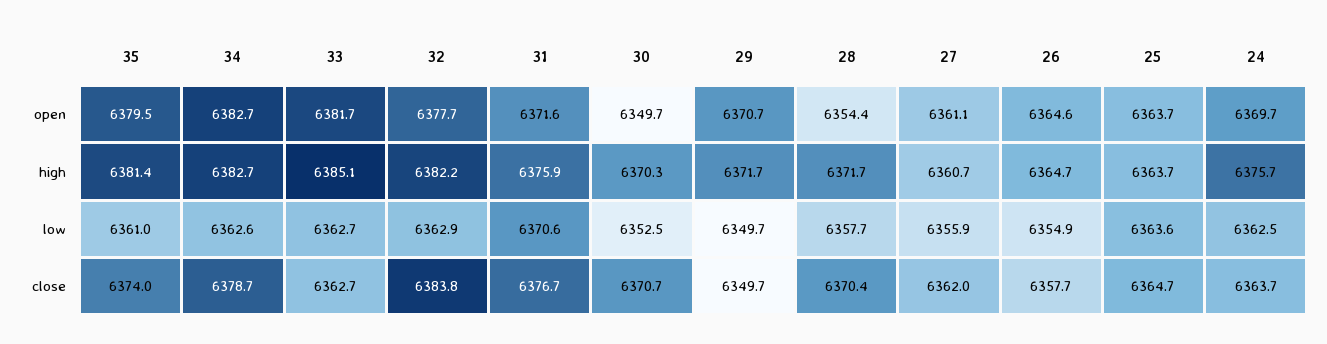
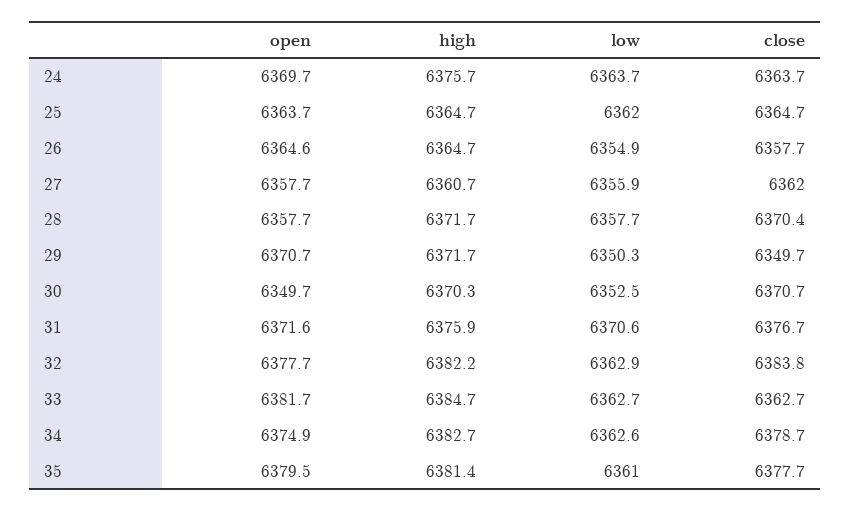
34, open: 6382.7 -> 6374.9
28, open: 6354.4 -> 6357.7
27, open: 6361.1 -> 6357.7
33, high: 6385.1 -> 6384.7
25, high: 6363.7 -> 6364.7
29, low: 6349.7 -> 6350.3
25, low: 6363.6 -> 6362
24, low: 6362.5 -> 6363.7
35, close: 6374 -> 6377.7

